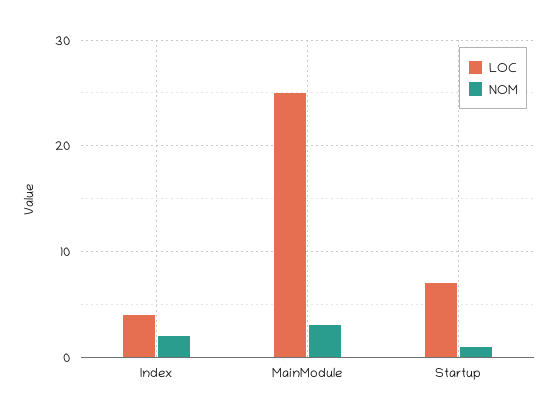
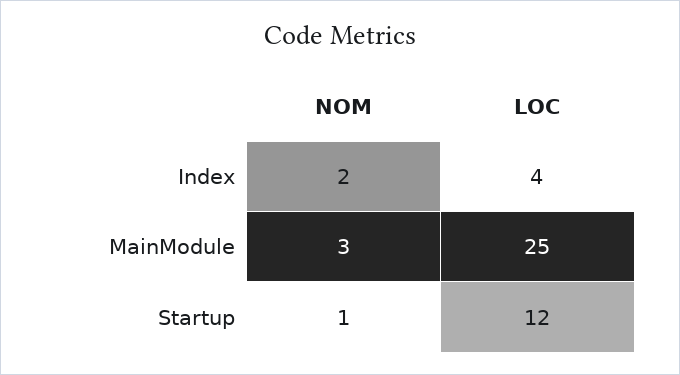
LOC, Startup: 7 -> 12

